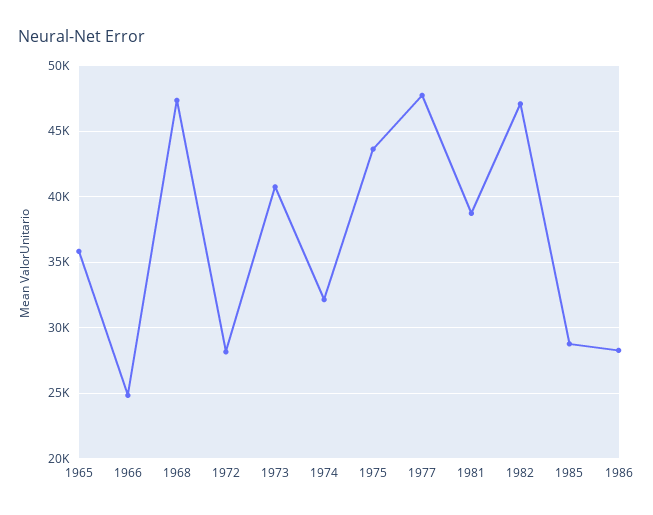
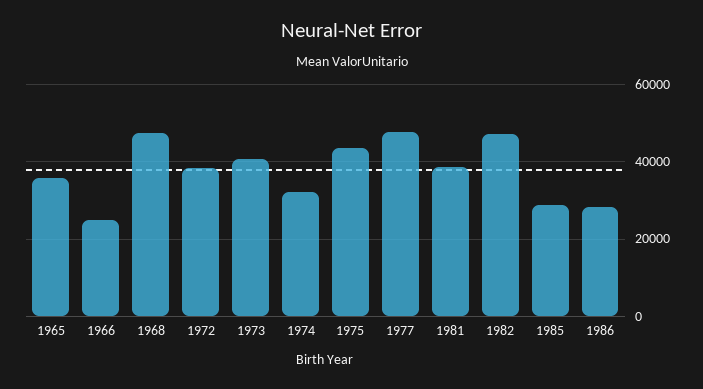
1972: 28000 -> 38000

